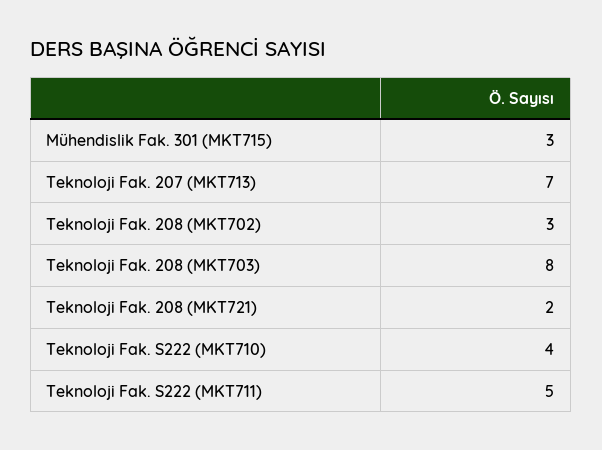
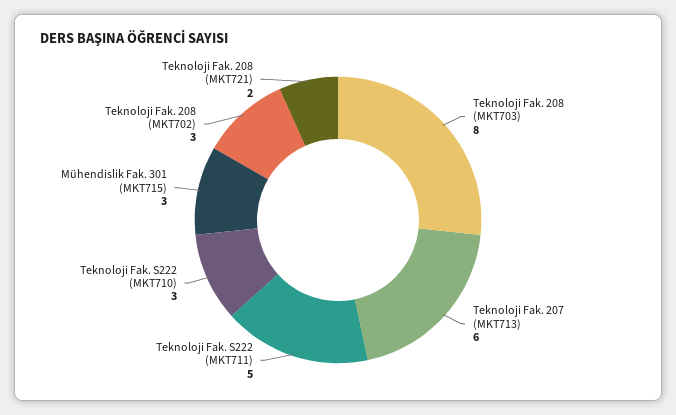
Teknoloji Fak. 207 (MKT713): 7 -> 6
Teknoloji Fak. S222 (MKT710): 4 -> 3

